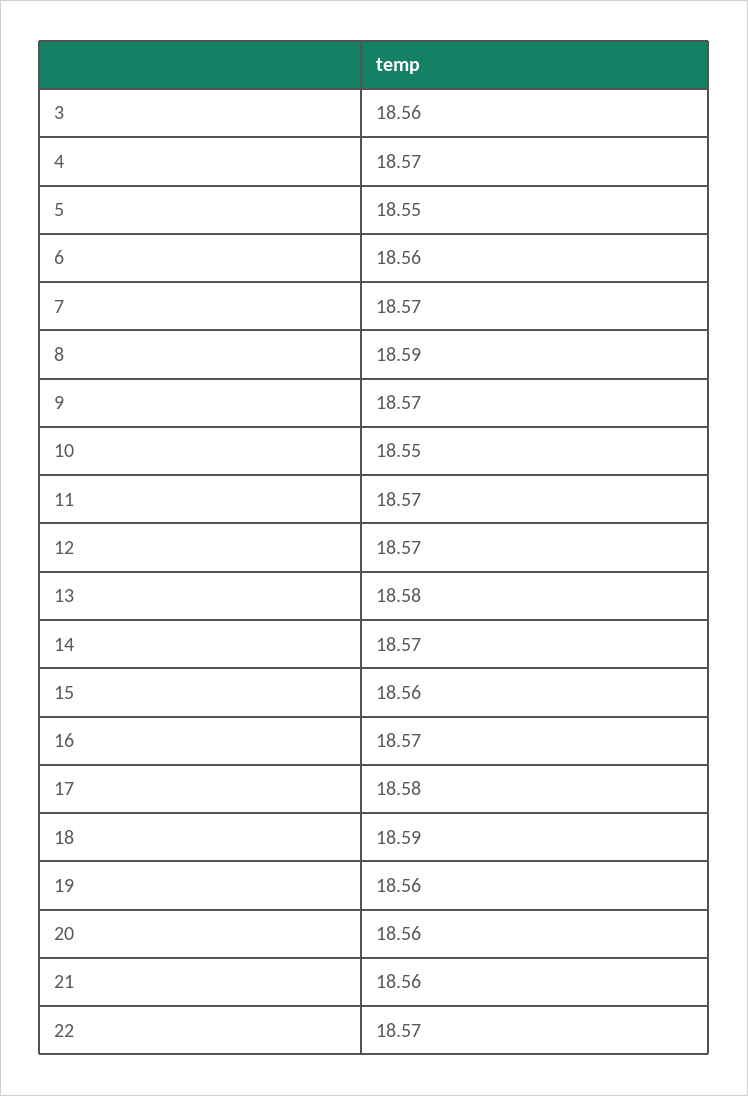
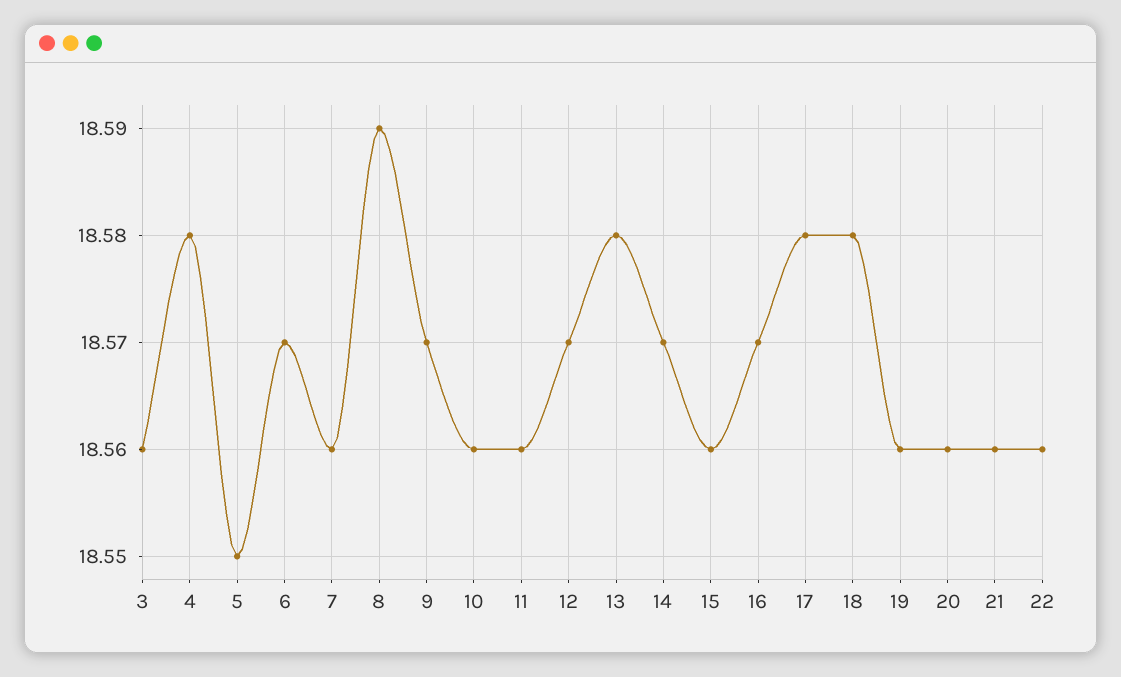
4: 18.57 -> 18.58
6: 18.56 -> 18.57
7: 18.57 -> 18.56
10: 18.55 -> 18.56
11: 18.57 -> 18.56
18: 18.59 -> 18.58
22: 18.57 -> 18.56

